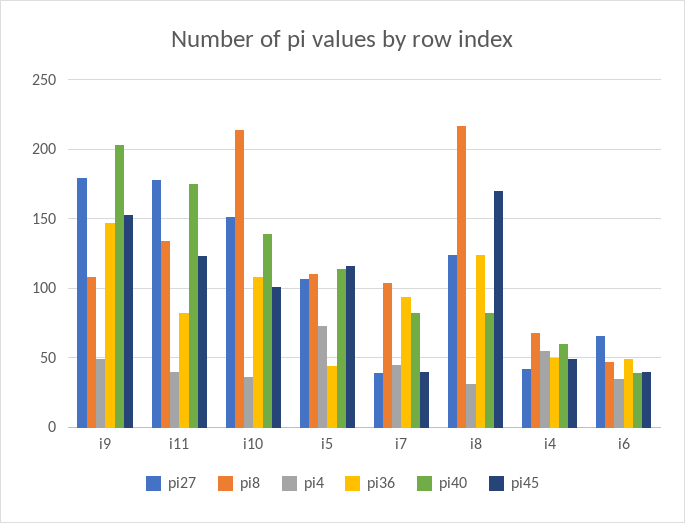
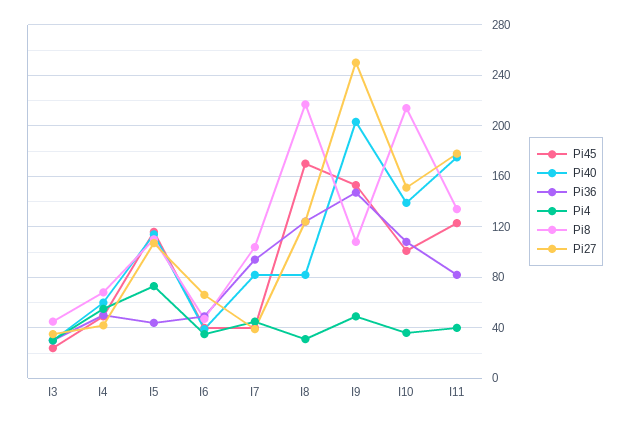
pi27, i9: 180 -> 250
pi45, I3: none -> 25
pi40, I3: none -> 30
pi36, I3: none -> 30
pi4, I3: none -> 30
pi8, I3: none -> 45
pi27, I3: none -> 35

